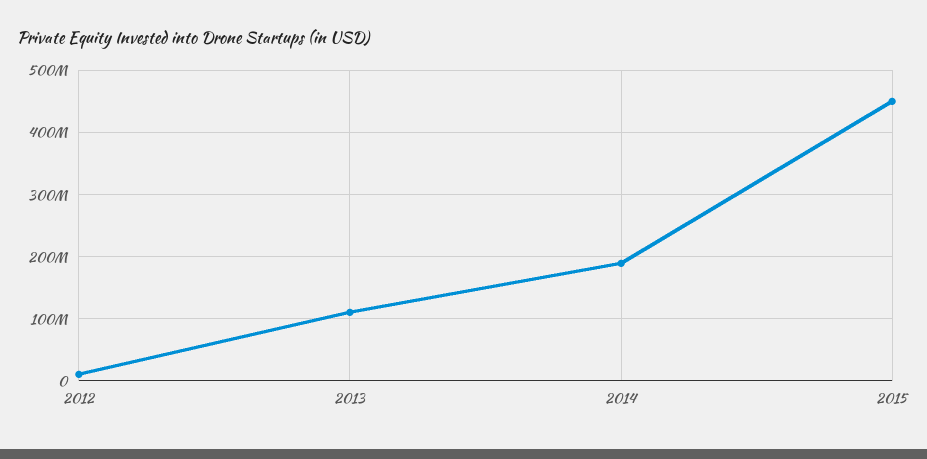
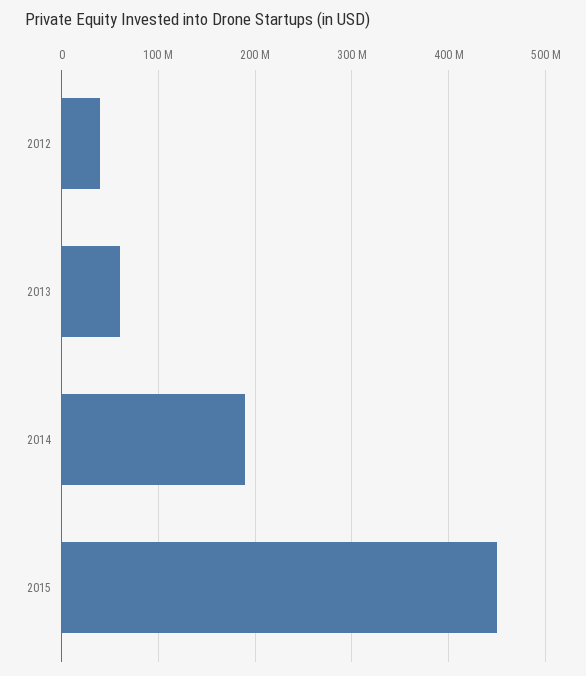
2012: 10000000 -> 40000000
2013: 110000000 -> 60000000

